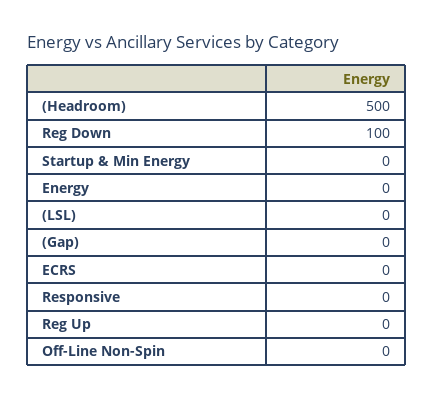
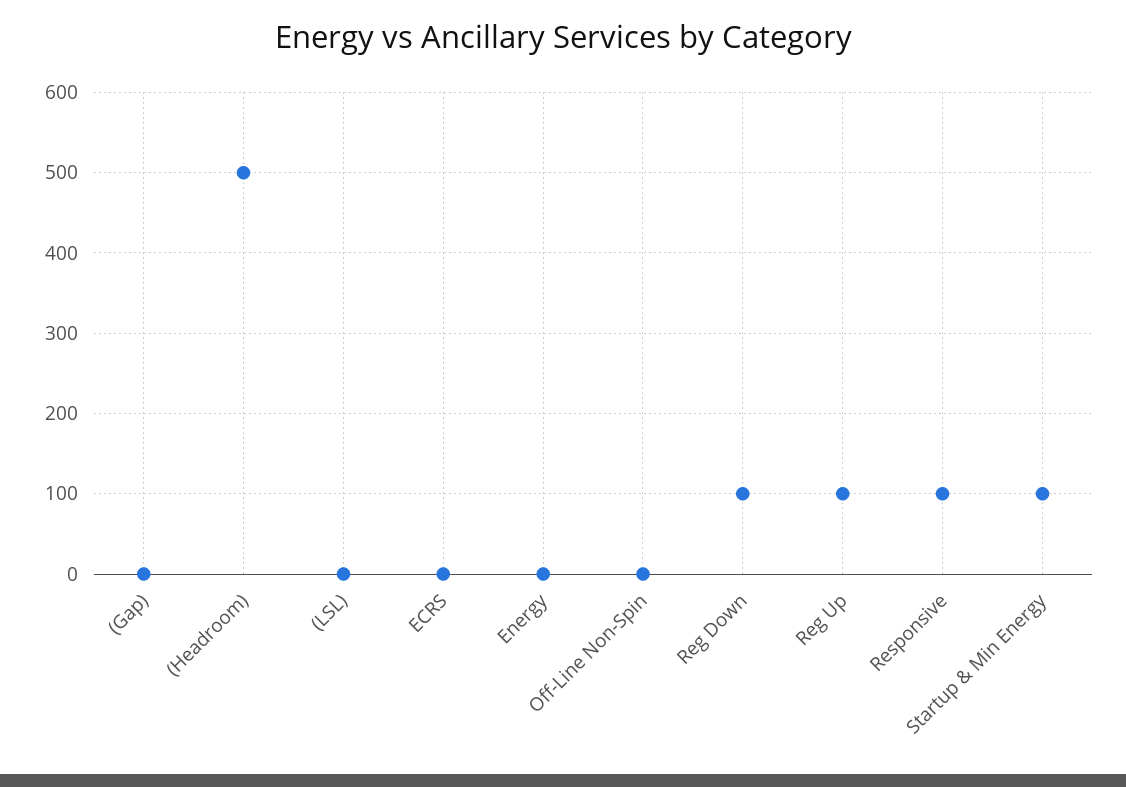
Startup & Min Energy: 0 -> 100
Responsive: 0 -> 100
Reg Up: 0 -> 100

